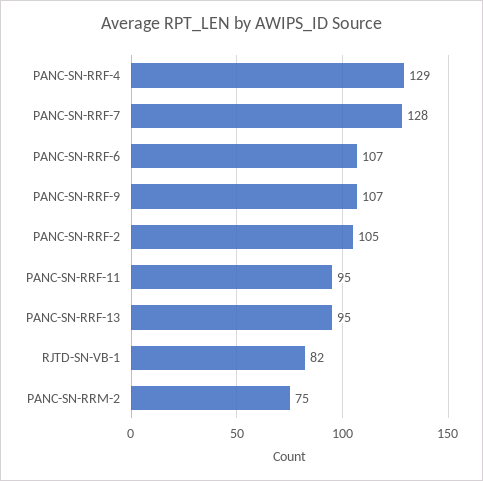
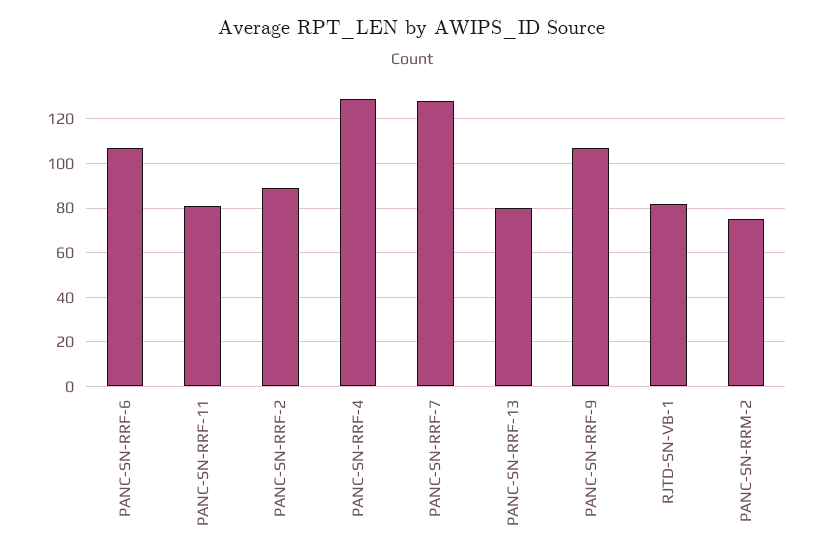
PANC-SN-RRF-2: 105 -> 90
PANC-SN-RRF-11: 95 -> 80
PANC-SN-RRF-13: 95 -> 80

